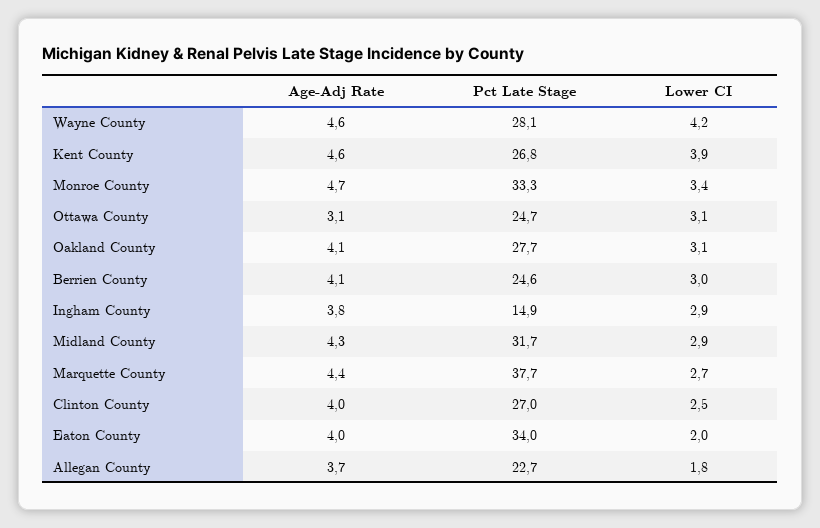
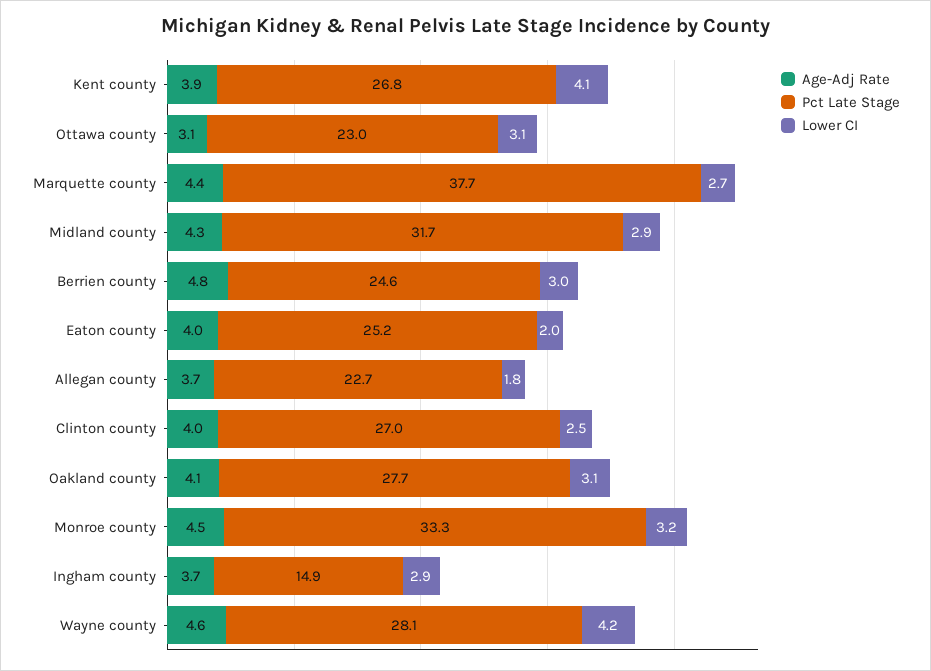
Age-Adj Rate, Kent County: 4.6 -> 3.9
Lower CI, Kent County: 3.9 -> 4.1
Age-Adj Rate, Monroe County: 4.7 -> 4.5
Lower CI, Monroe County: 3.4 -> 3.2
Pct Late Stage, Ottawa County: 24.7 -> 23
Age-Adj Rate, Berrien County: 4.1 -> 4.8
Age-Adj Rate, Ingham County: 3.8 -> 3.7
Pct Late Stage, Eaton County: 34 -> 25.2

